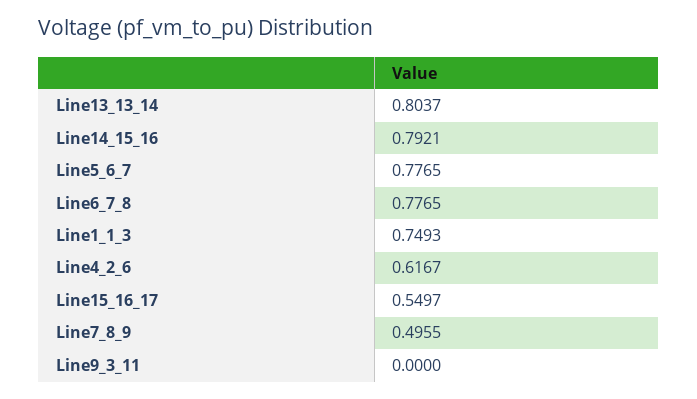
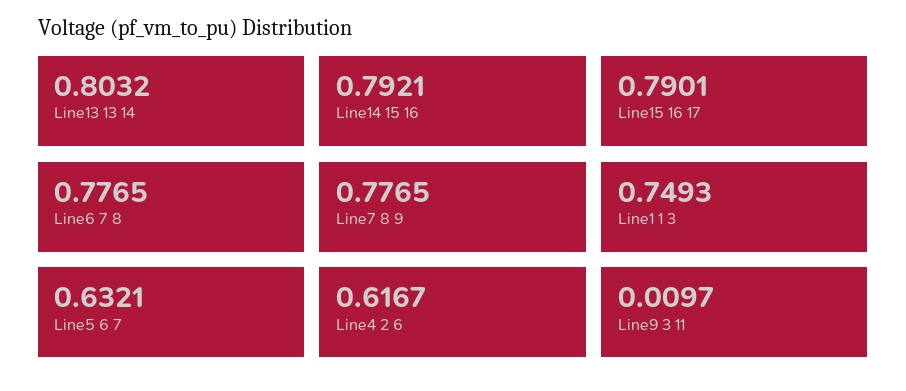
Line13_13_14: 0.8037 -> 0.8032
Line5_6_7: 0.7765 -> 0.6321
Line15_16_17: 0.5497 -> 0.7901
Line7_8_9: 0.4955 -> 0.7765
Line9_3_11: 0 -> 0.0097

